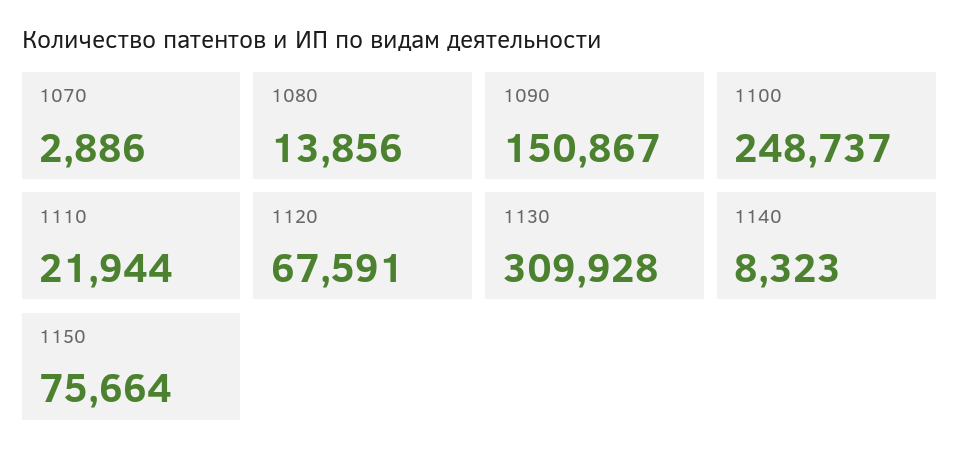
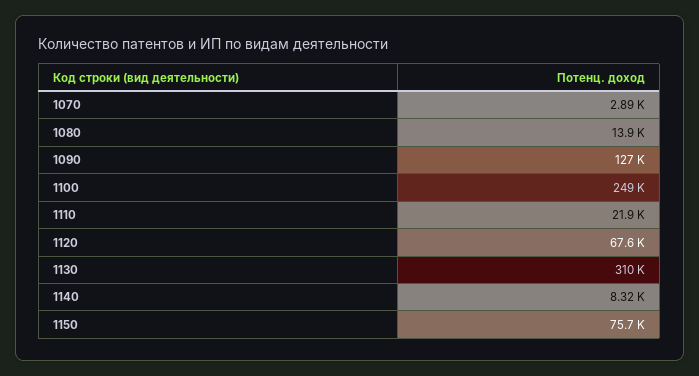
1090: 150867 -> 127000

